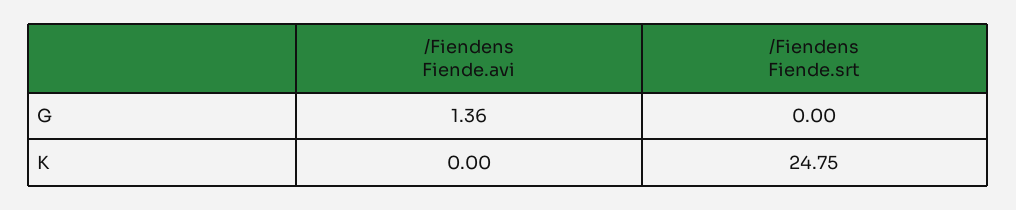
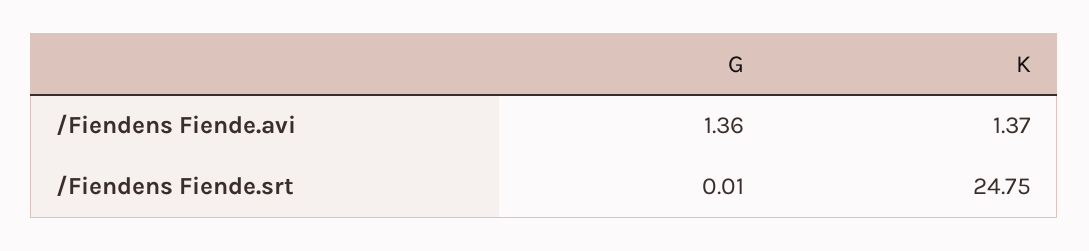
/Fiendens Fiende.srt, G: 0 -> 0.01
/Fiendens Fiende.avi, K: 0 -> 1.37

